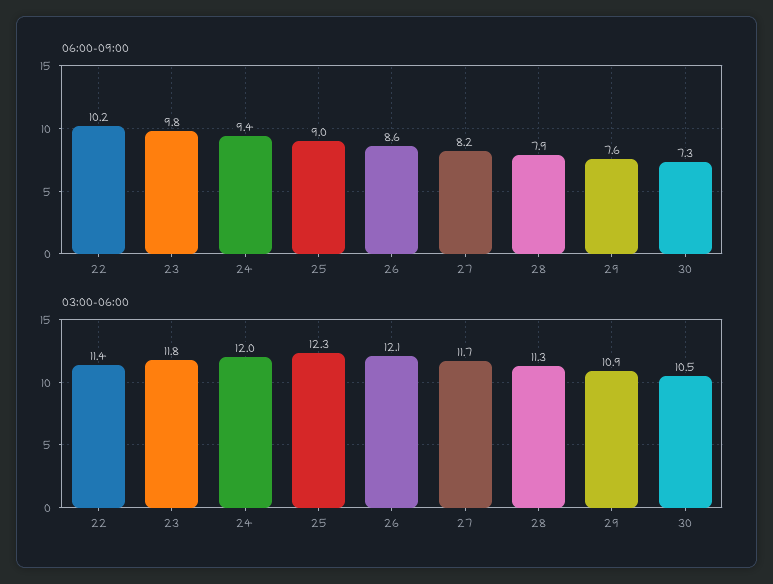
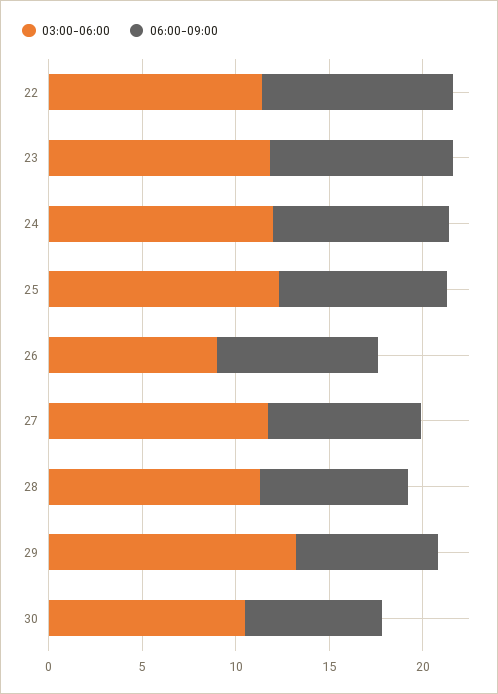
03:00-06:00, 26: 12.1 -> 9
03:00-06:00, 29: 10.9 -> 13

